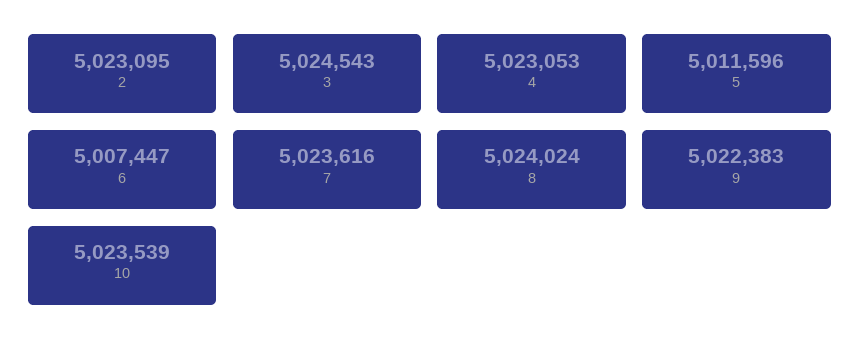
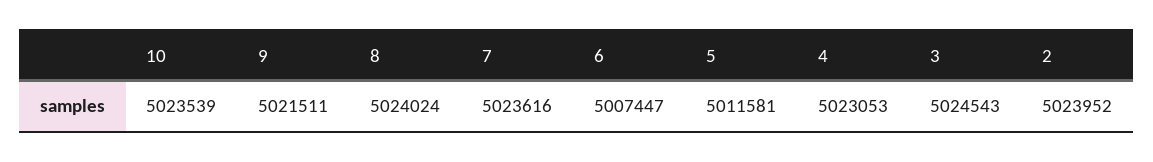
2: 5023095 -> 5023952
5: 5011596 -> 5011581
9: 5022383 -> 5021511

